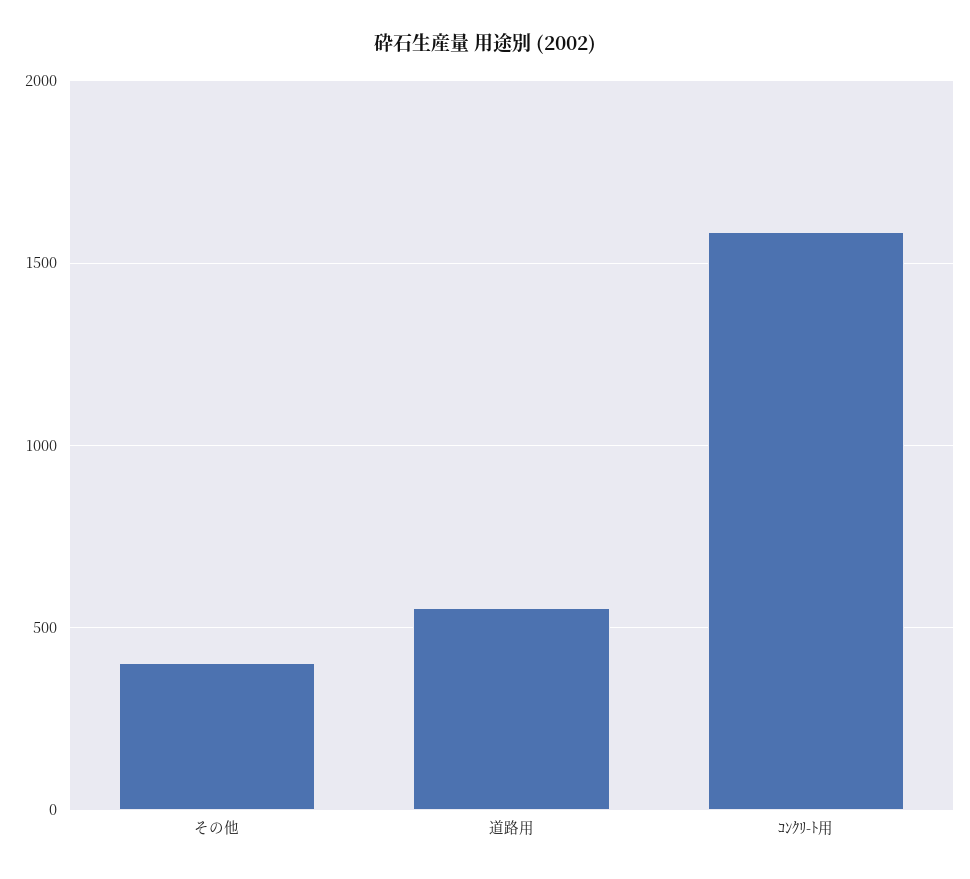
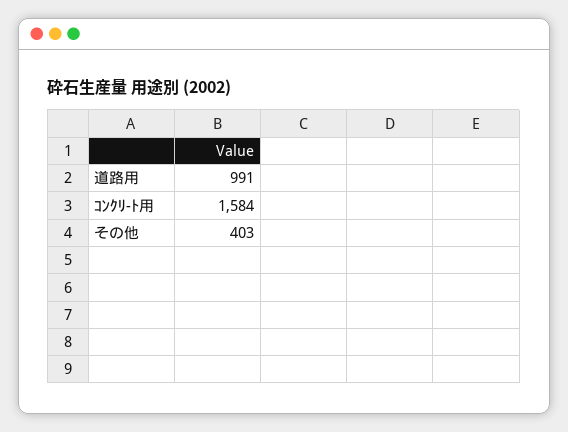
道路用: 550 -> 991

